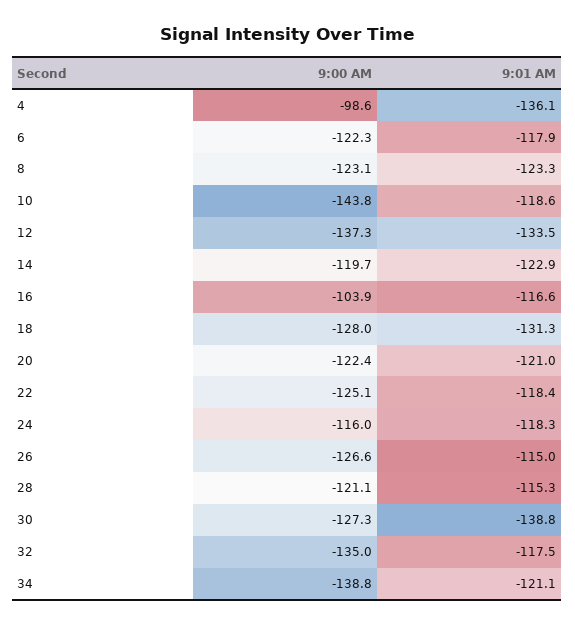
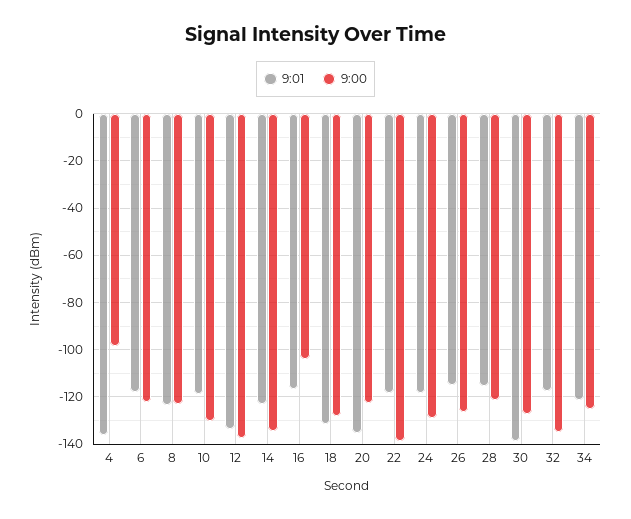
9:00 AM, 10: -143.8 -> -130
9:00 AM, 14: -119.7 -> -135
9:01 AM, 20: -121 -> -135
9:00 AM, 22: -125.1 -> -140
9:00 AM, 24: -116 -> -130
9:00 AM, 34: -138.8 -> -125

